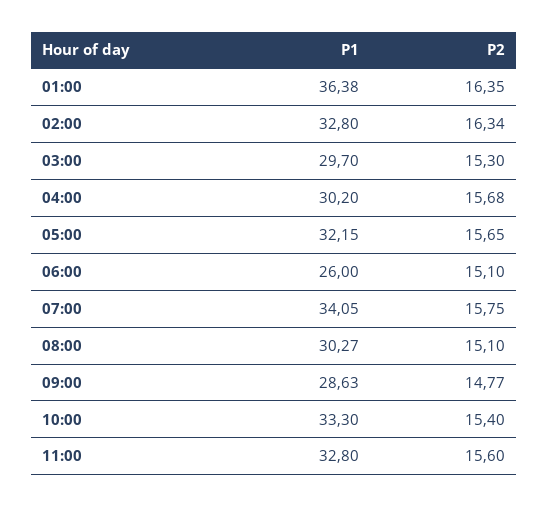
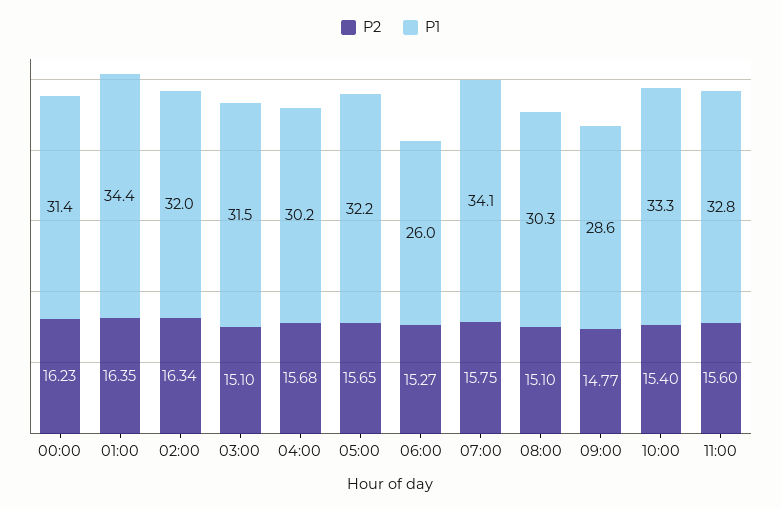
P1, 01:00: 36.38 -> 34.4
P1, 02:00: 32.8 -> 32
P1, 03:00: 29.7 -> 31.5
P2, 03:00: 15.3 -> 15.1
P2, 06:00: 15.1 -> 15.27
P2, 00:00: none -> 16.23
P1, 00:00: none -> 31.4

